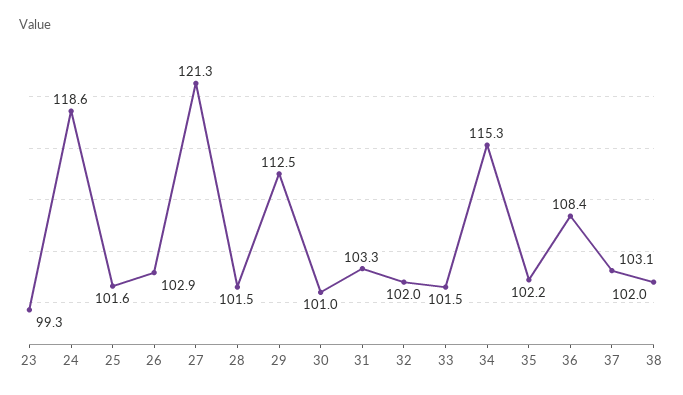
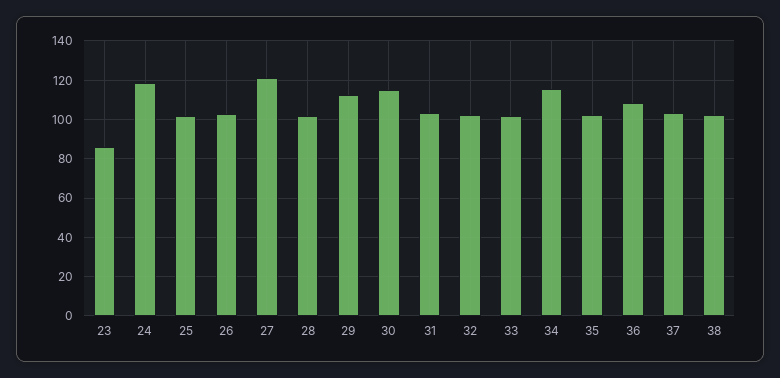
23: 99.3 -> 85
30: 101 -> 115

